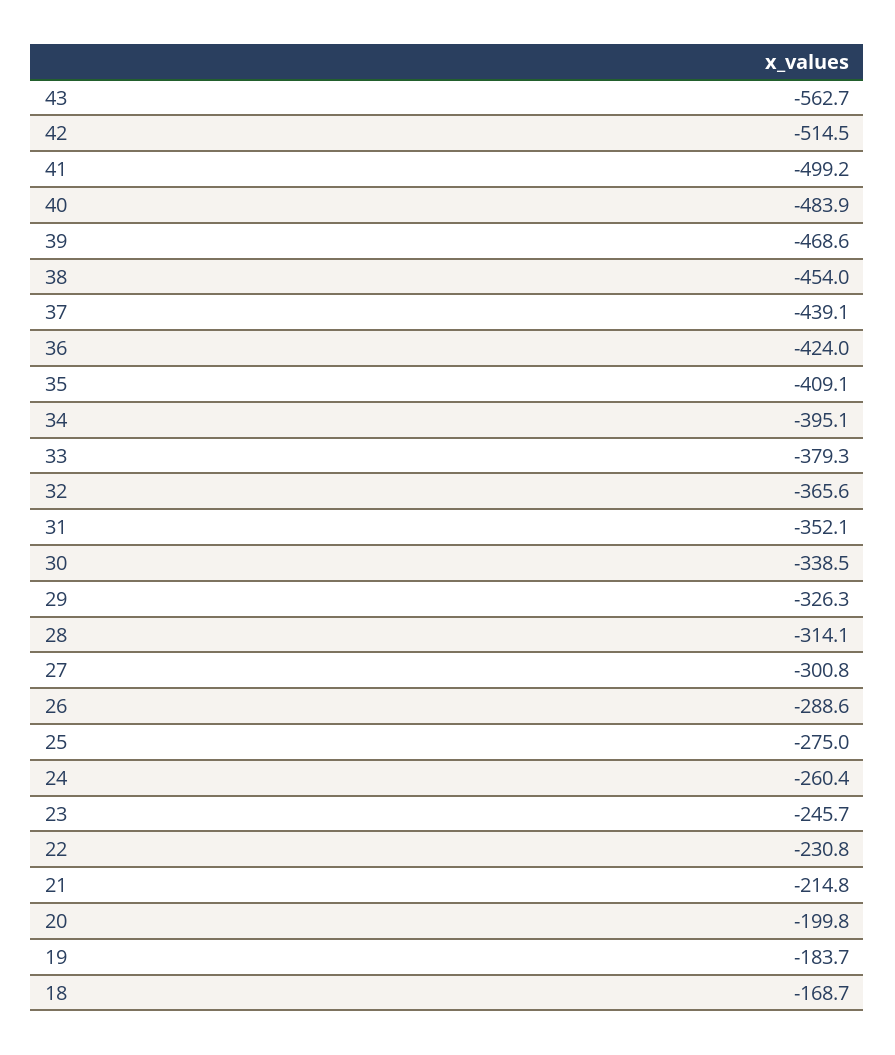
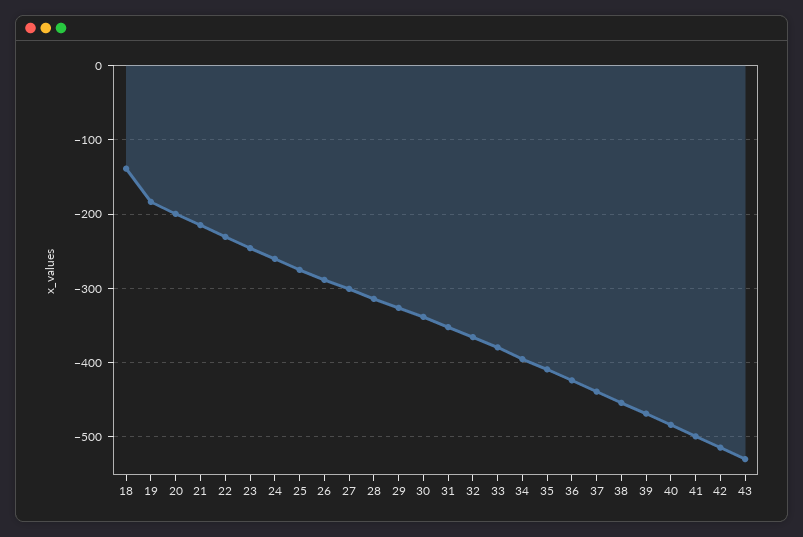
43: -562.7 -> -530
18: -168.7 -> -140

